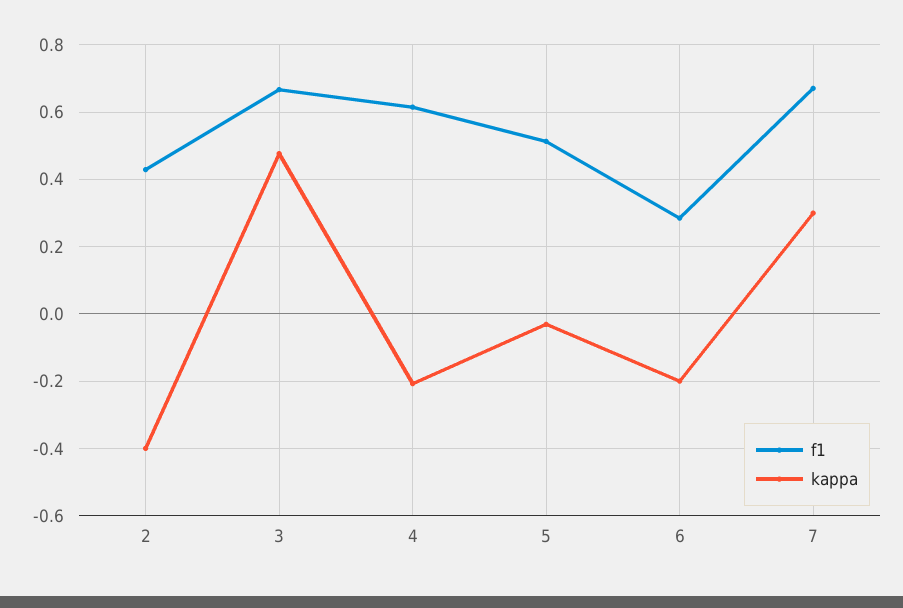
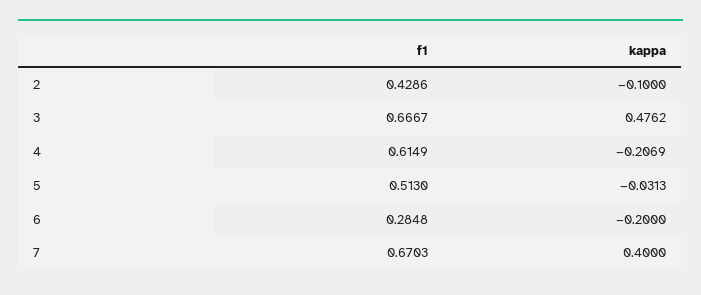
kappa, 2: -0.4 -> -0.1
kappa, 7: 0.3 -> 0.4

